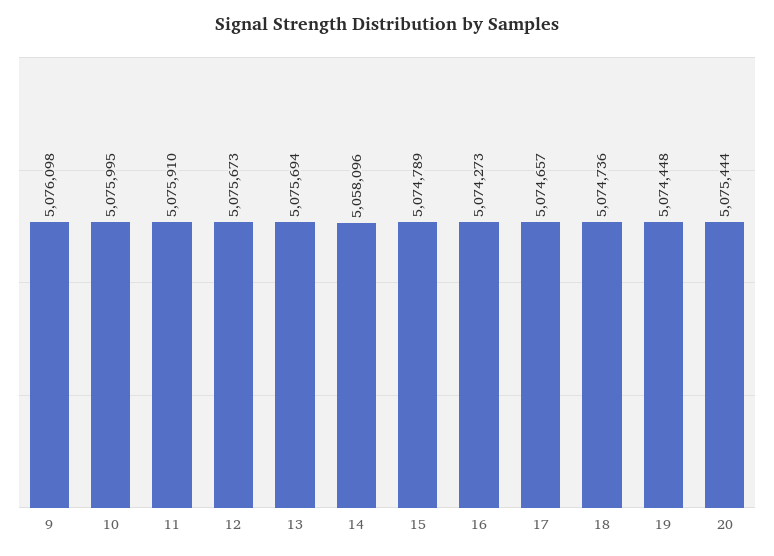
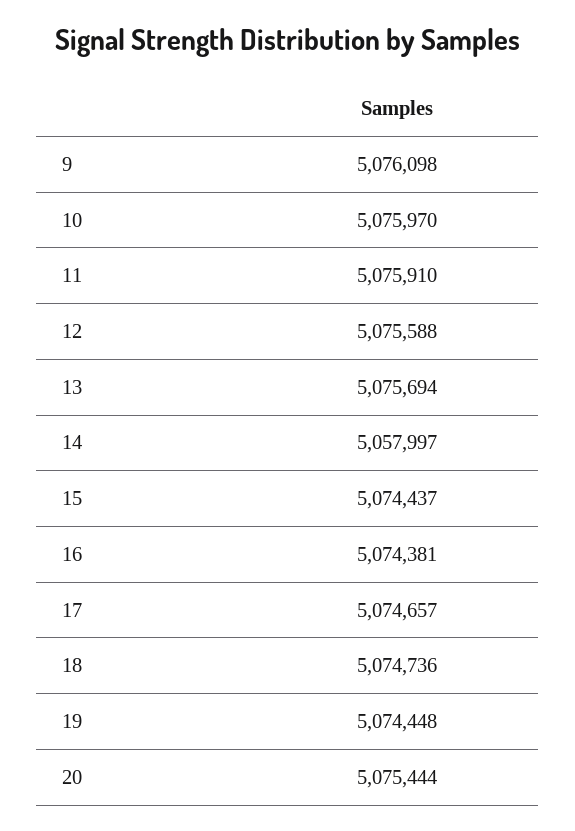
10: 5075995 -> 5075970
12: 5075673 -> 5075588
14: 5058096 -> 5057997
15: 5074789 -> 5074437
16: 5074273 -> 5074381

